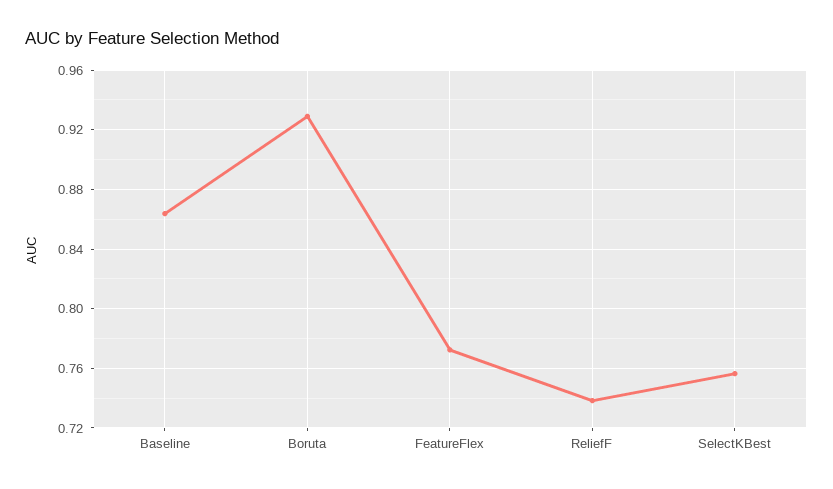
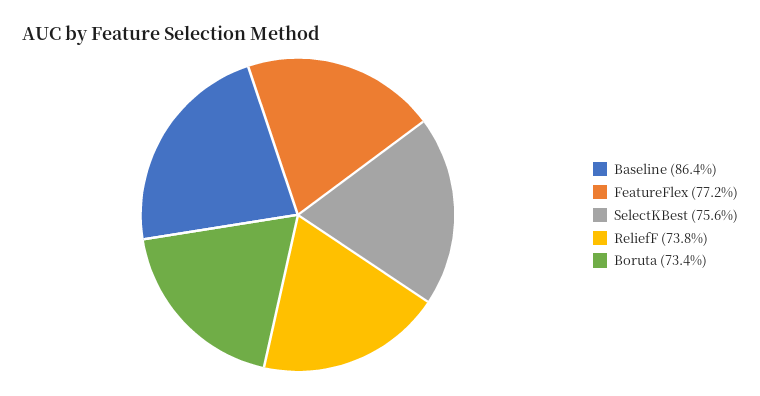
Boruta: 0.93 -> 0.734

